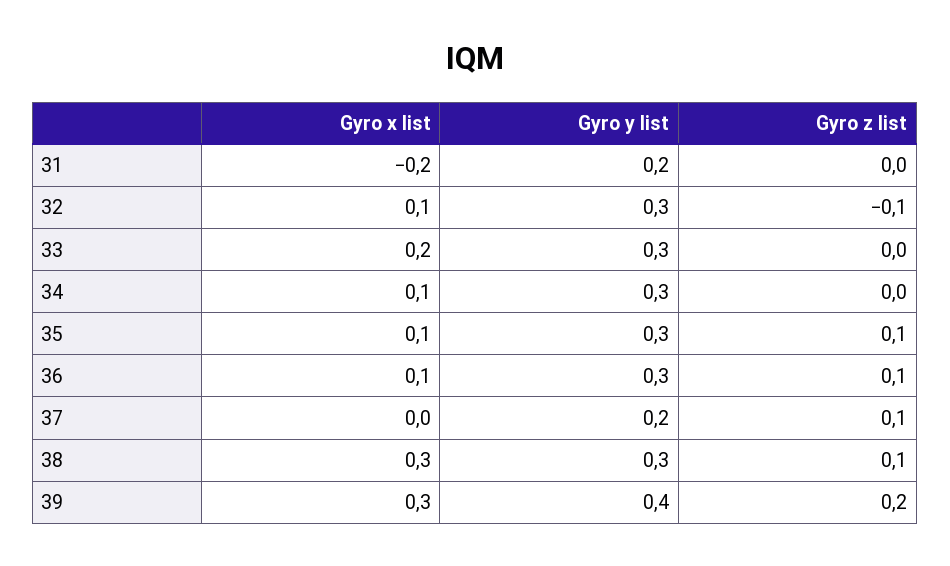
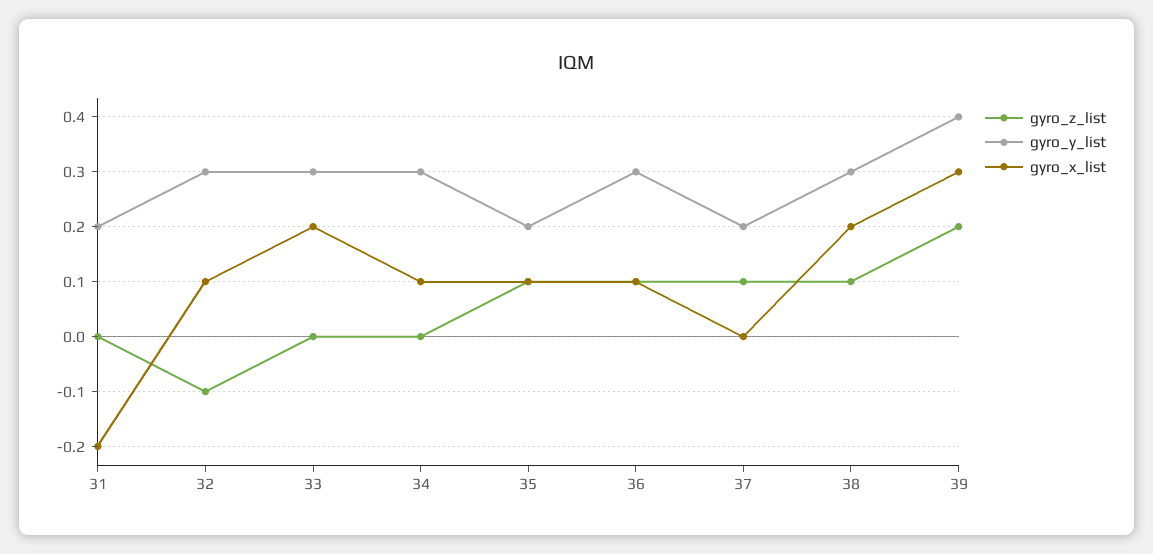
Gyro y list, 35: 0.3 -> 0.2
Gyro x list, 38: 0.3 -> 0.2

